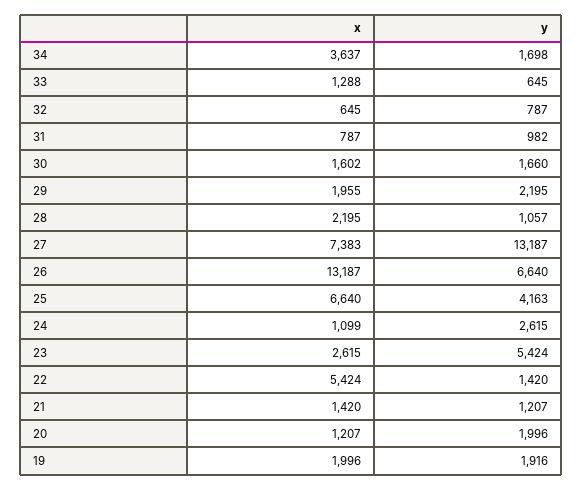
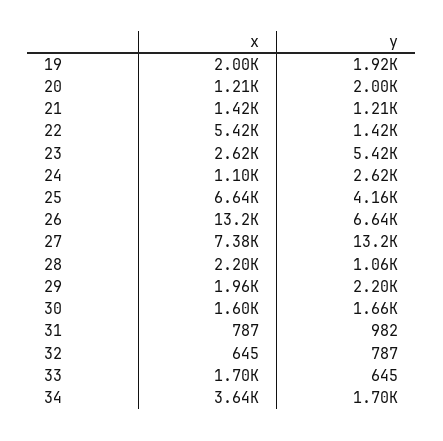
x, 33: 1288 -> 1700

